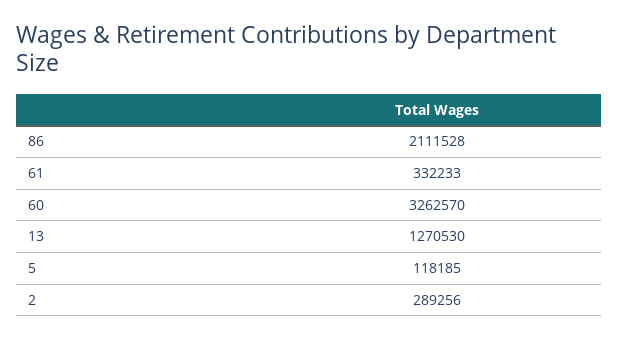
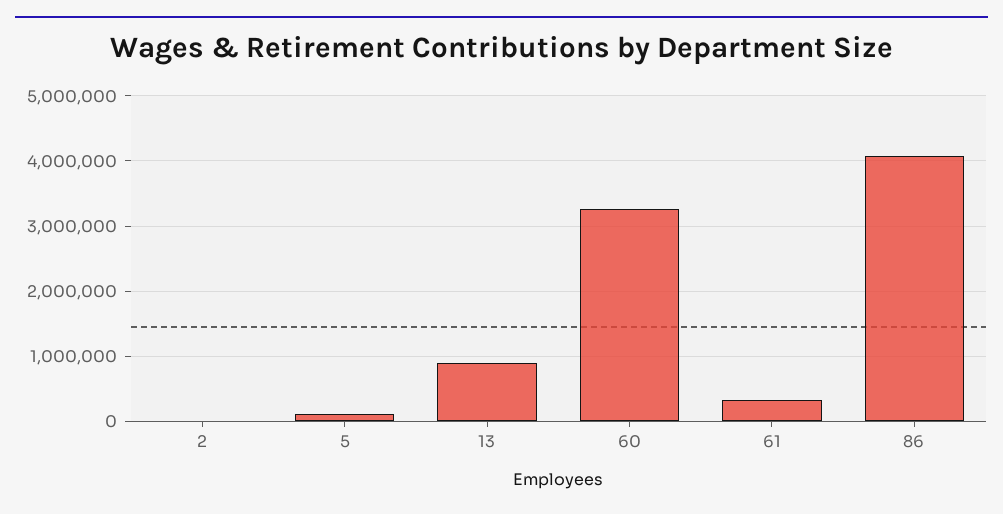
86: 2111528 -> 4100000
13: 1270530 -> 900000
2: 289256 -> 0

